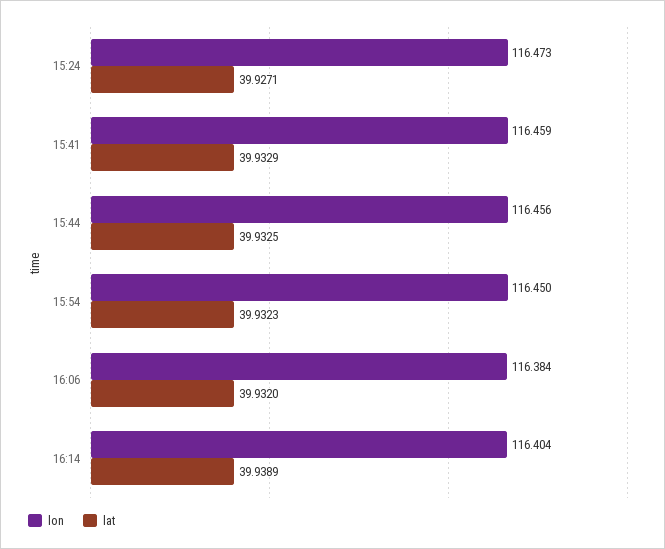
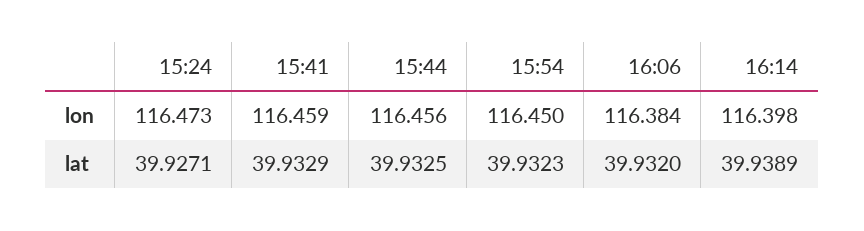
lon, 16:14: 116.404 -> 116.398

